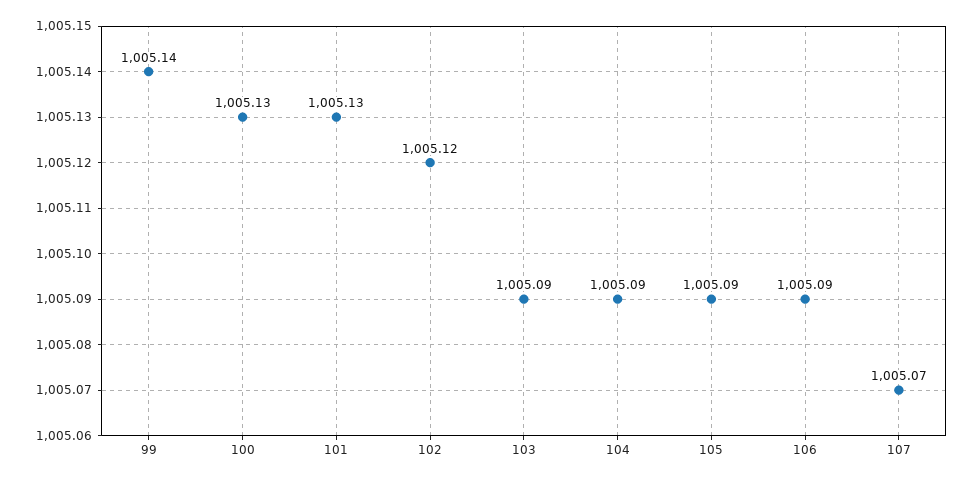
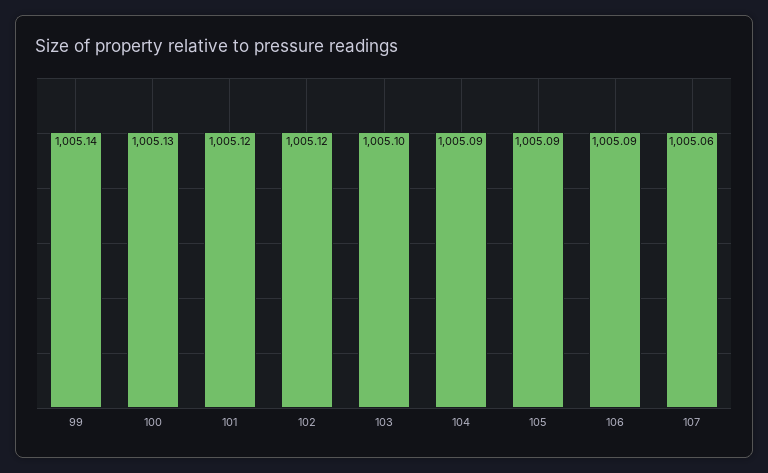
101: 1005.13 -> 1005.12
103: 1005.09 -> 1005.1
107: 1005.07 -> 1005.06

